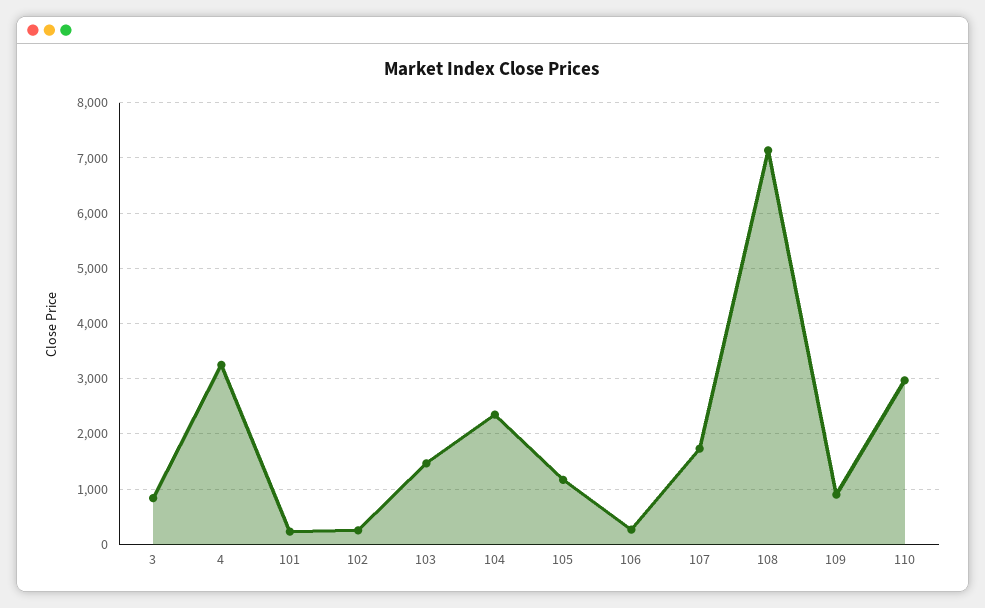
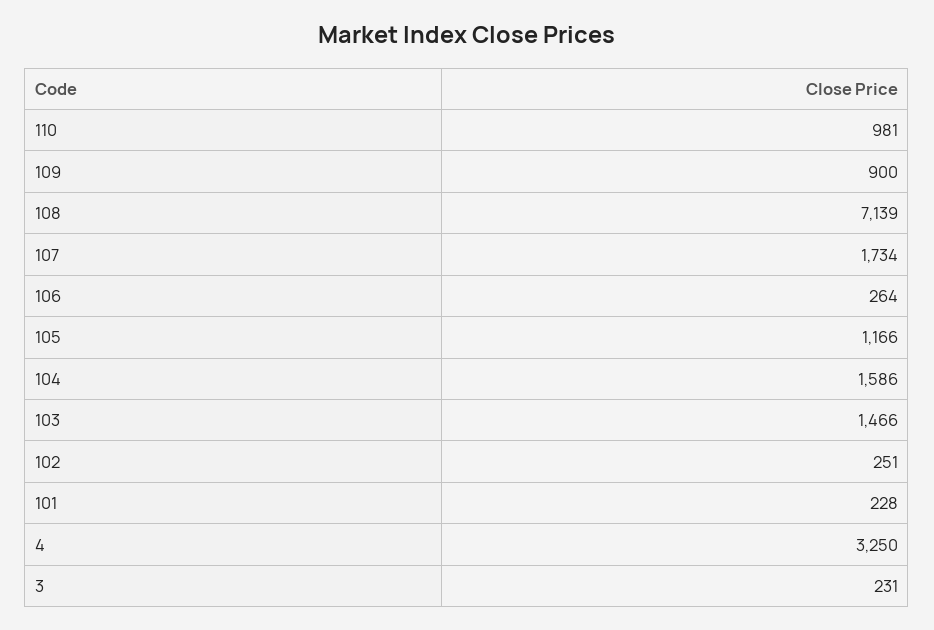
3: 800 -> 231
104: 2400 -> 1586
110: 3000 -> 981

